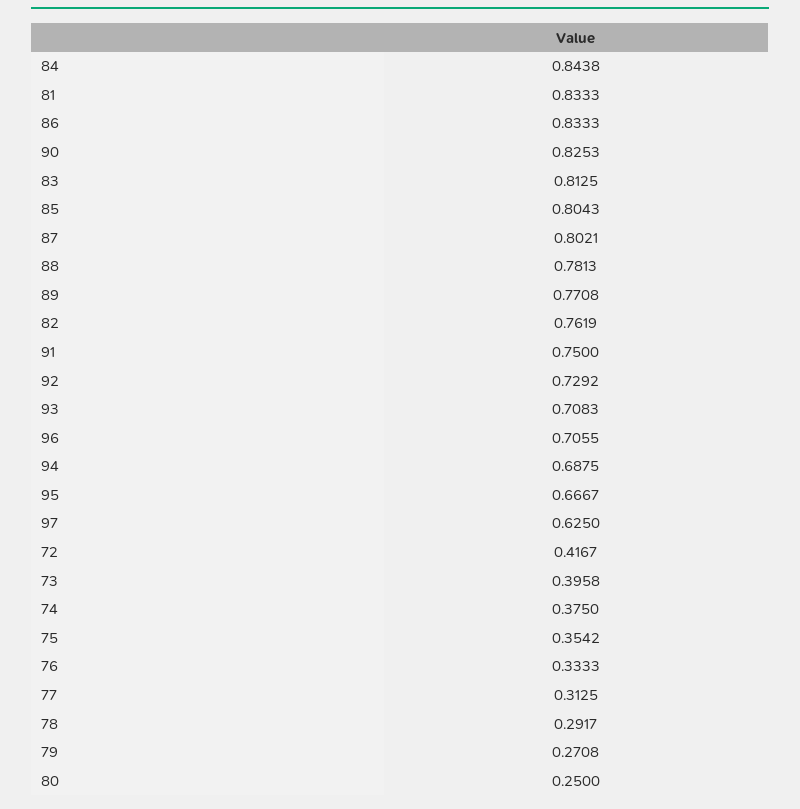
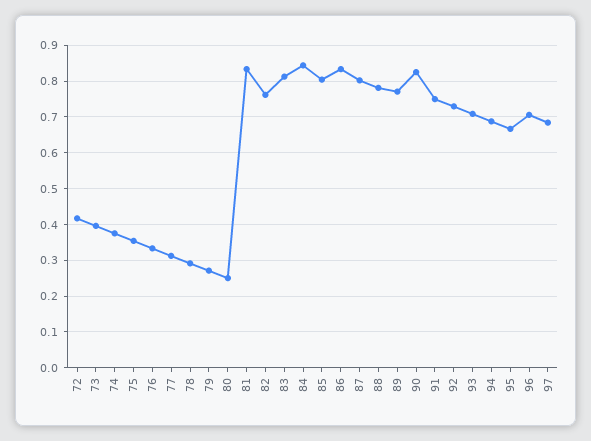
97: 0.625 -> 0.68

